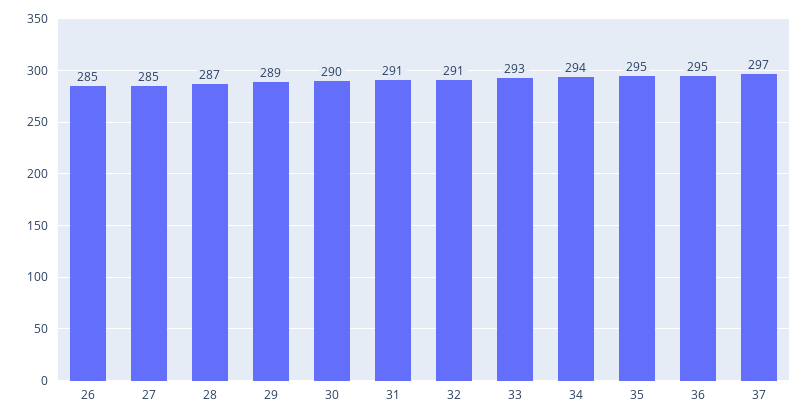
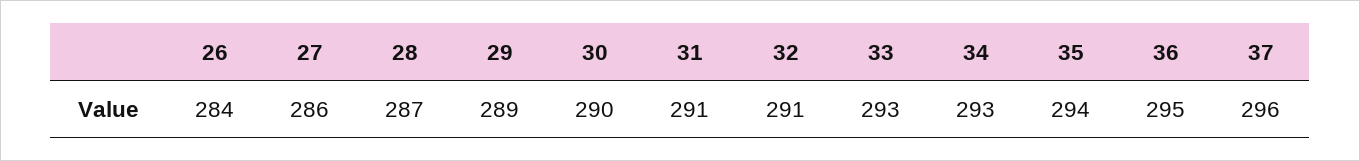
26: 285 -> 284
27: 285 -> 286
34: 294 -> 293
35: 295 -> 294
37: 297 -> 296

